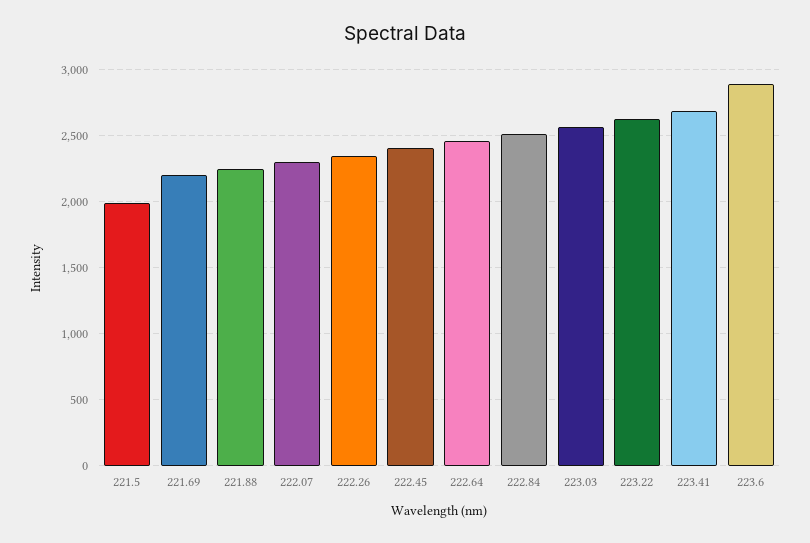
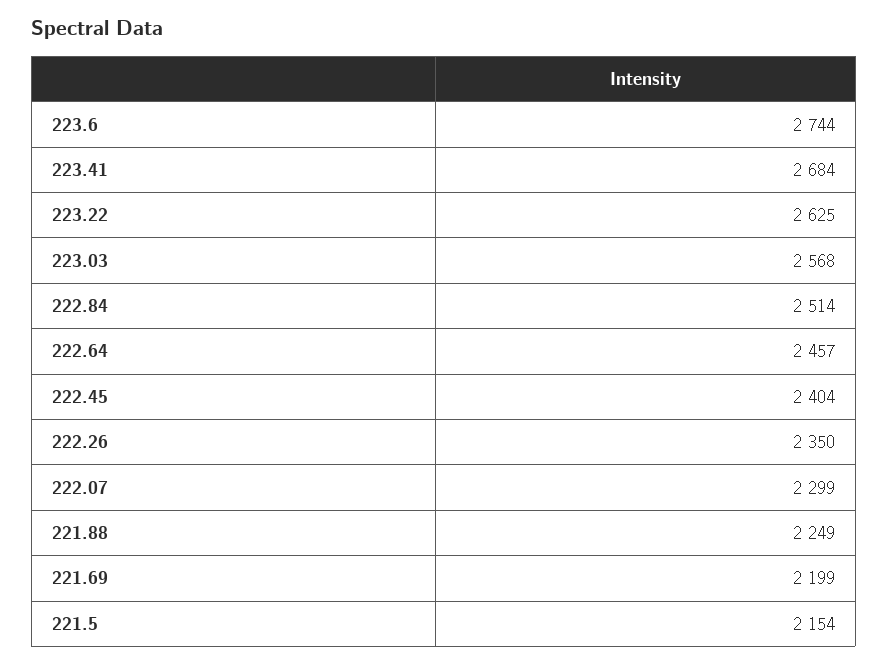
221.5: 2000 -> 2154
223.6: 2900 -> 2744

